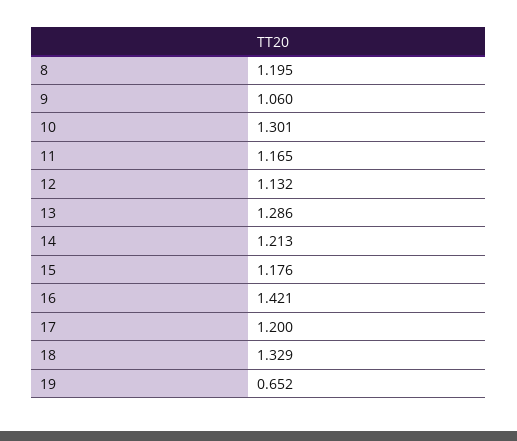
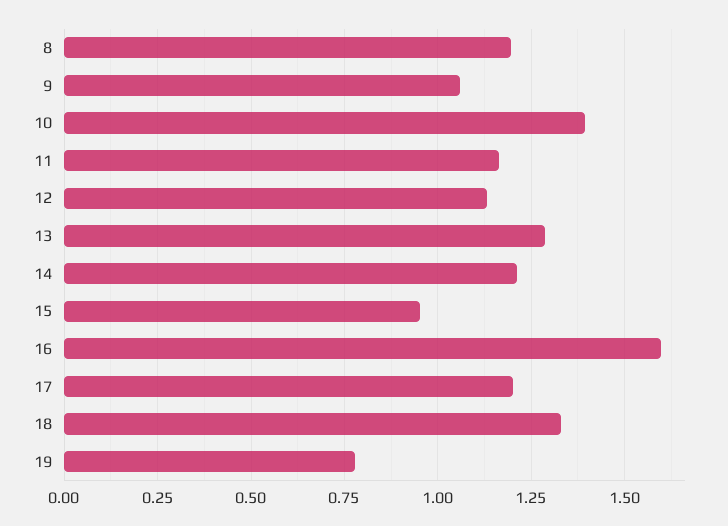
10: 1.301 -> 1.4
15: 1.176 -> 0.95
16: 1.421 -> 1.6
19: 0.652 -> 0.775

